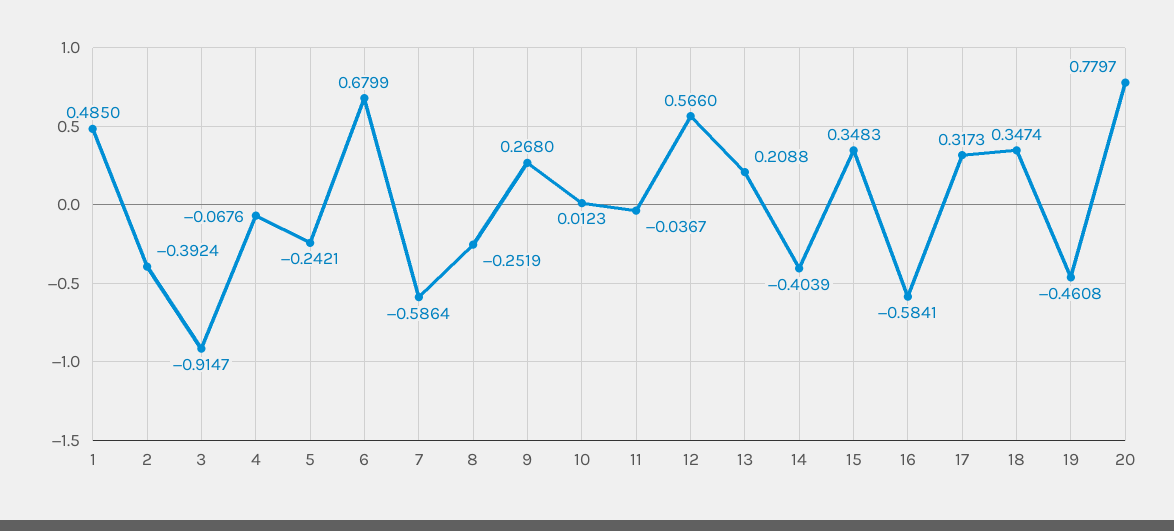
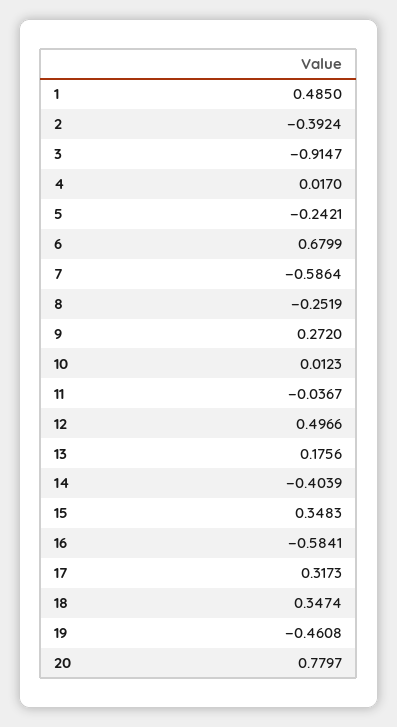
4: -0.0676 -> 0.017
9: 0.268 -> 0.272
12: 0.566 -> 0.4966
13: 0.2088 -> 0.1756

